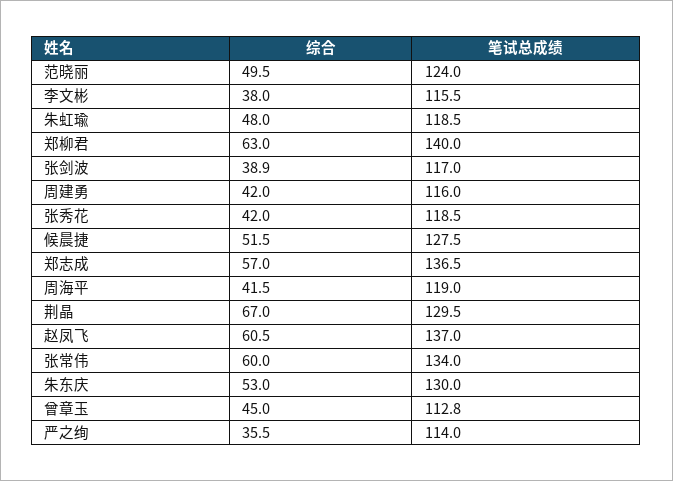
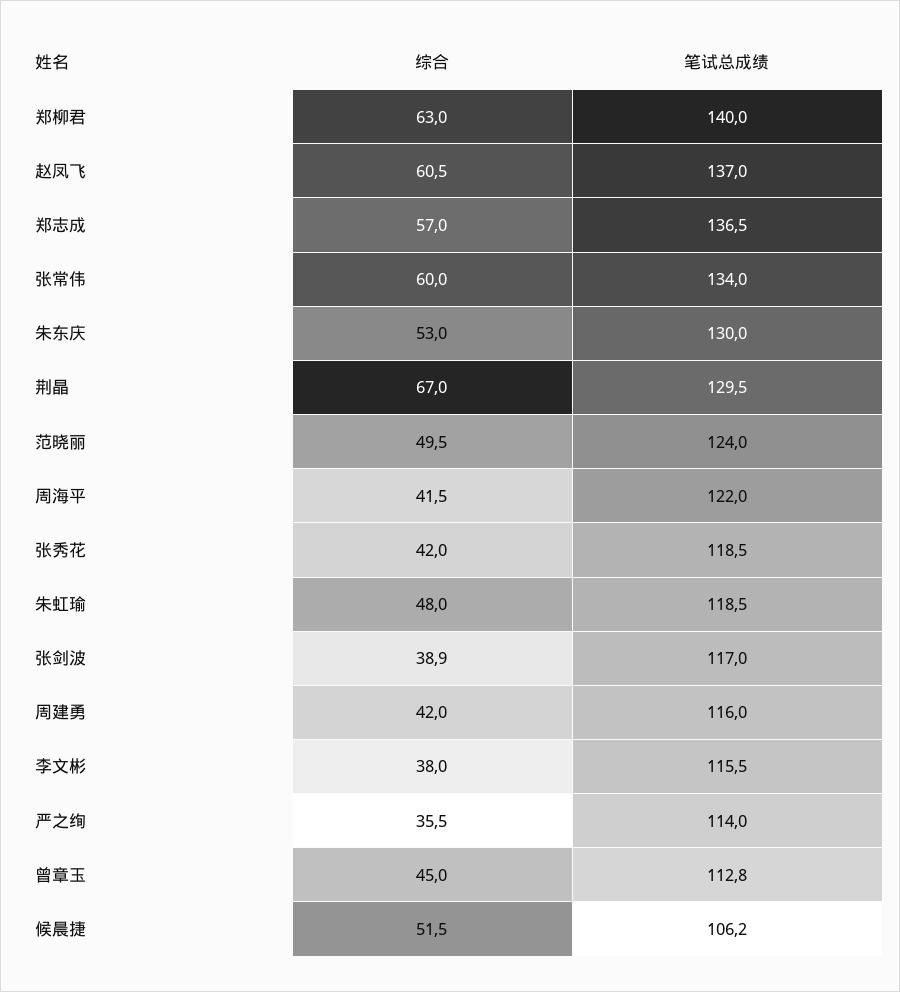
笔试总成绩, 候晨捷: 127.5 -> 106.2
笔试总成绩, 周海平: 119 -> 122

